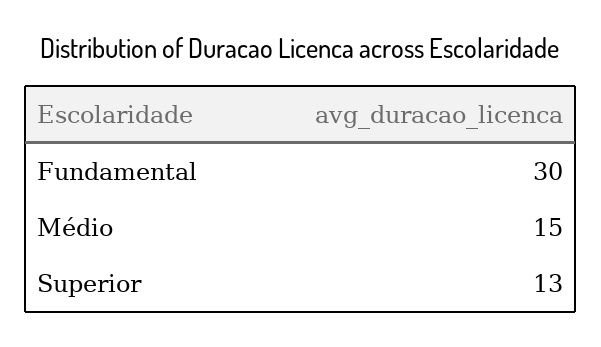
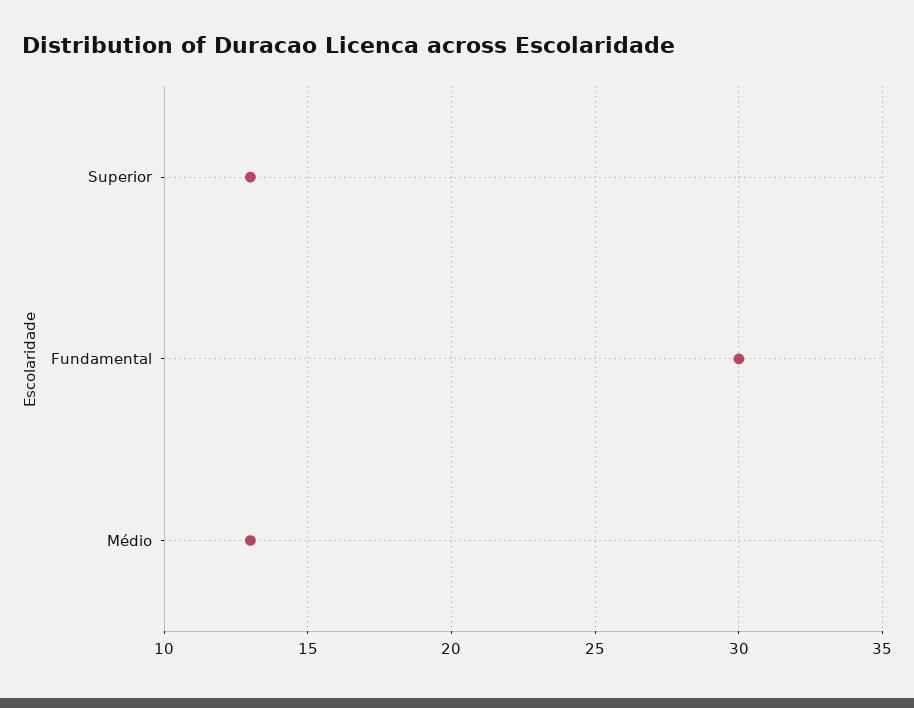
Médio: 15 -> 13

